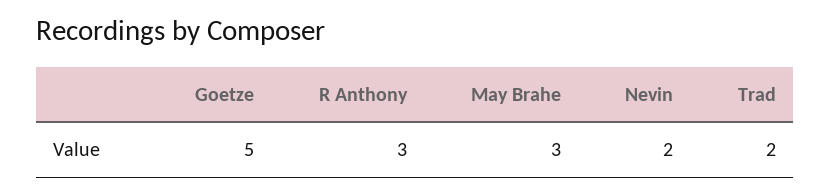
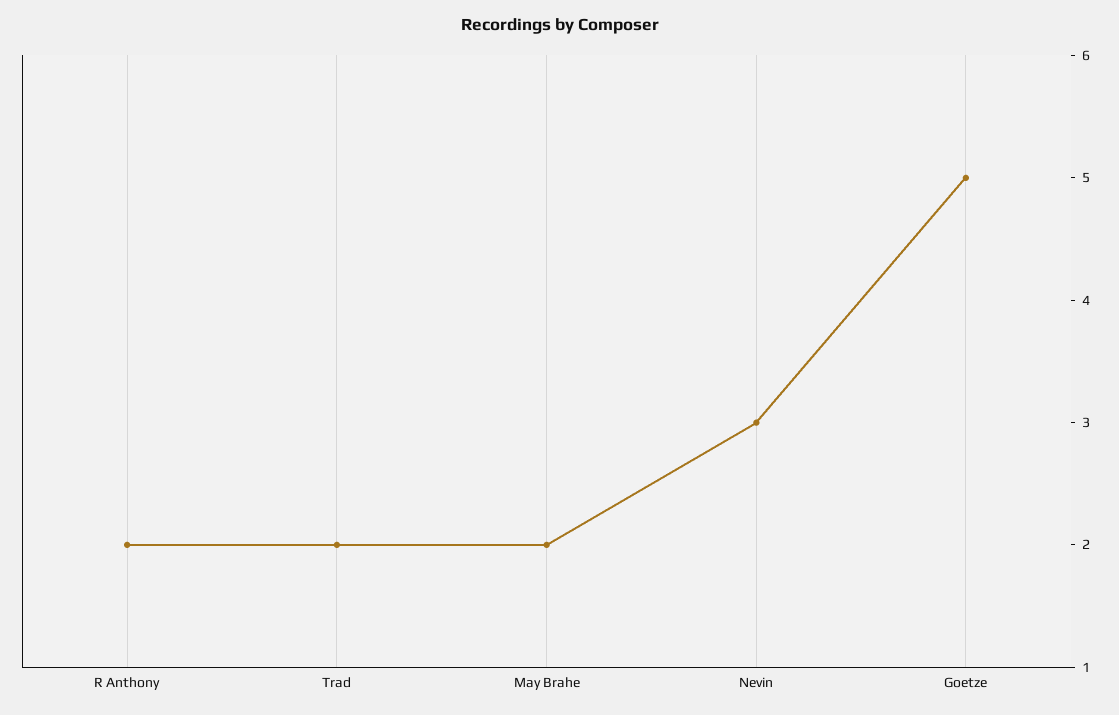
R Anthony: 3 -> 2
May Brahe: 3 -> 2
Nevin: 2 -> 3

